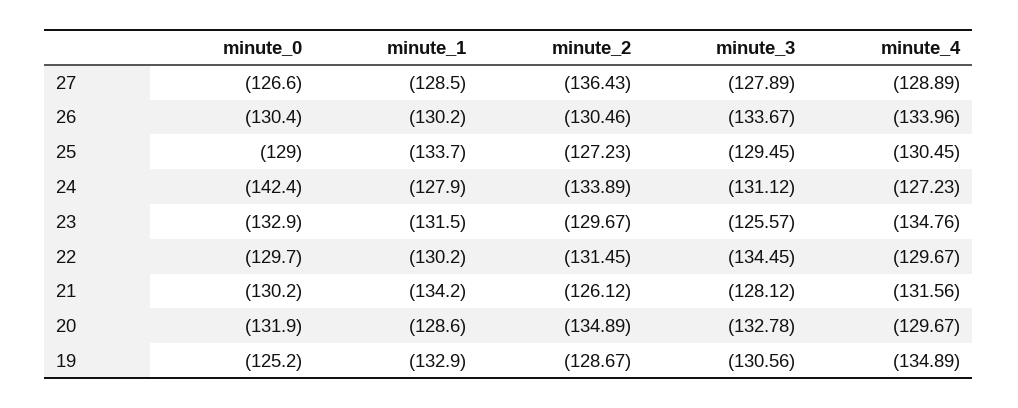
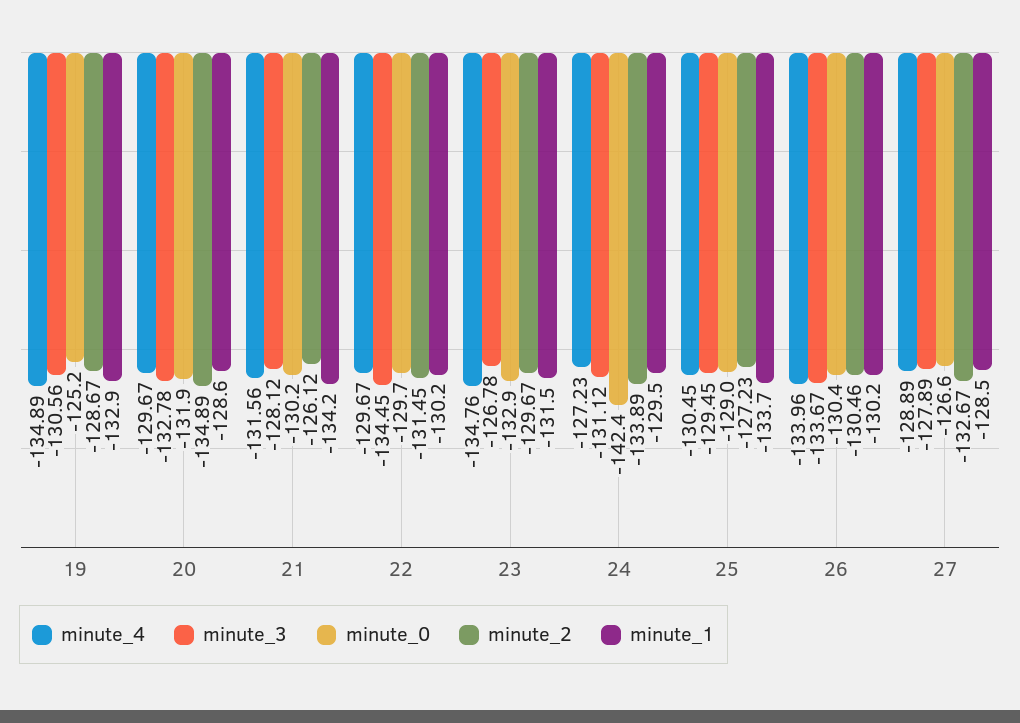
minute_2, 27: -136.43 -> -132.67
minute_1, 24: -127.9 -> -129.5
minute_3, 23: -125.57 -> -126.78

